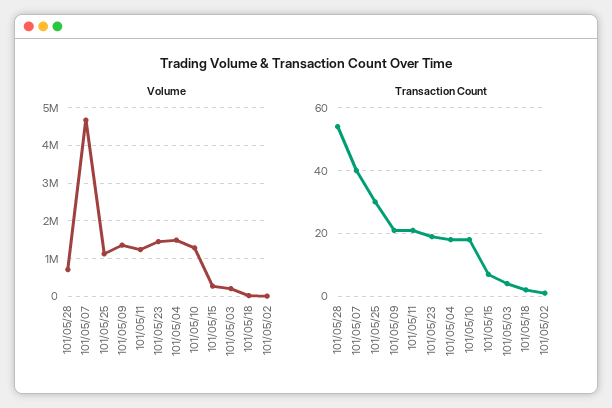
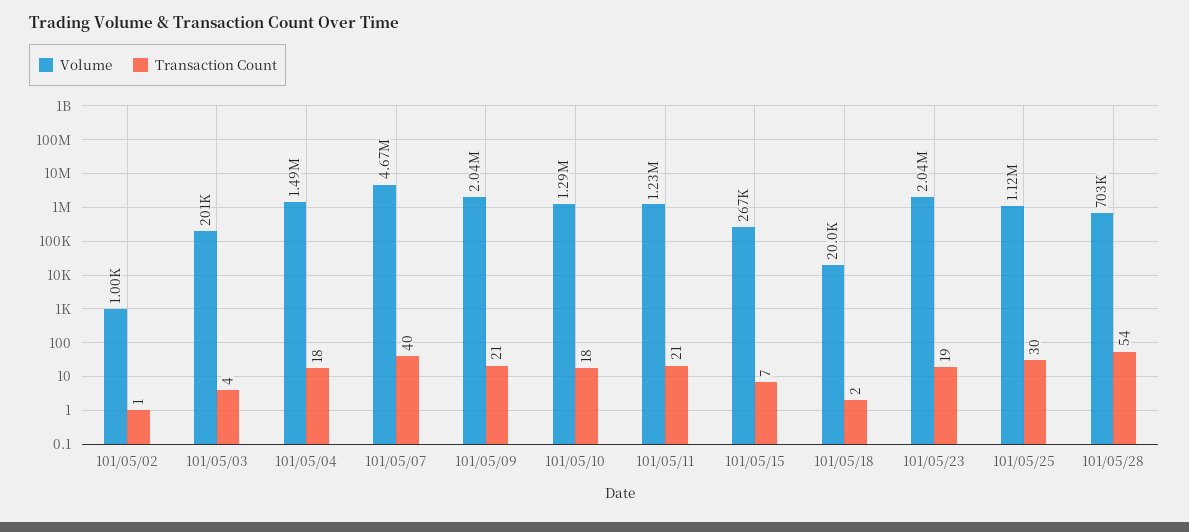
Volume, 101/05/09: 1400000 -> 2040000
Volume, 101/05/23: 1400000 -> 2040000

